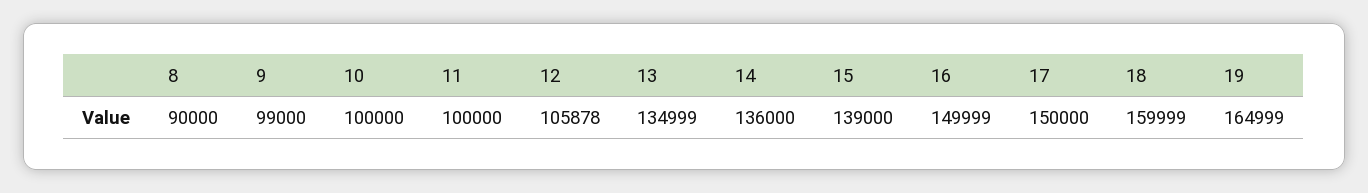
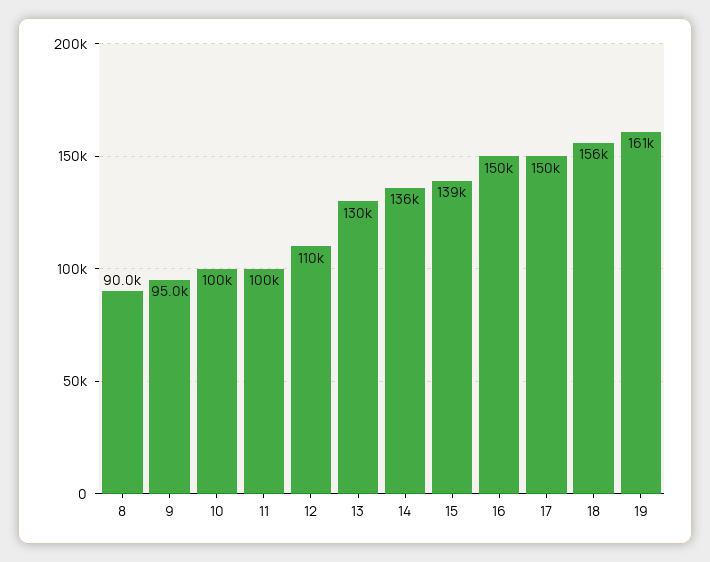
9: 99000 -> 95000
12: 105878 -> 110000
13: 134999 -> 130000
18: 159999 -> 156000
19: 164999 -> 161000

